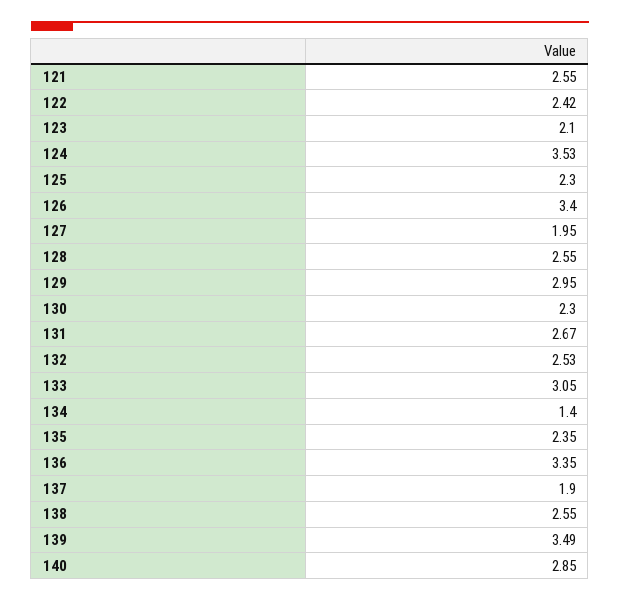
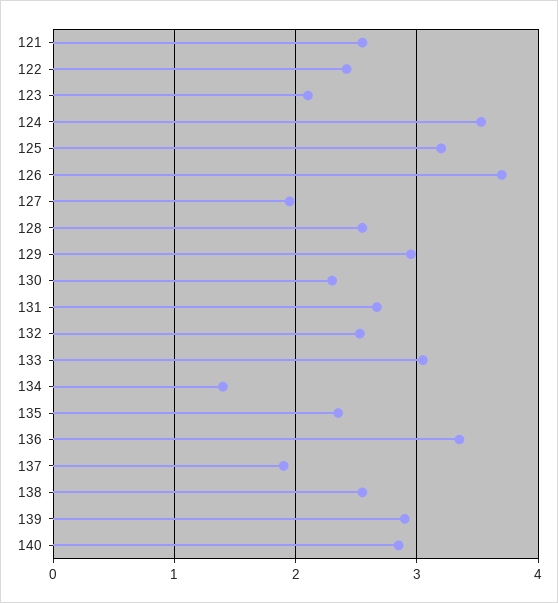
125: 2.3 -> 3.2
126: 3.4 -> 3.7
139: 3.49 -> 2.9

